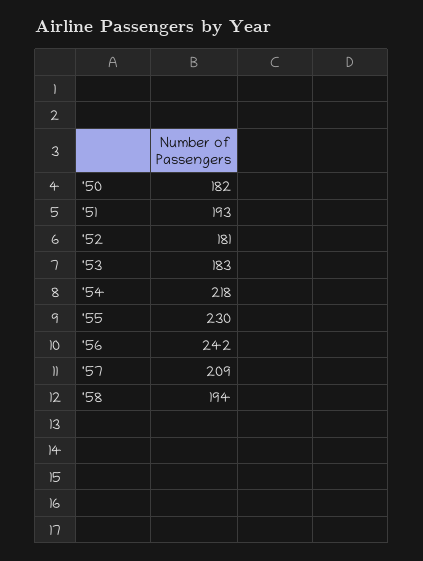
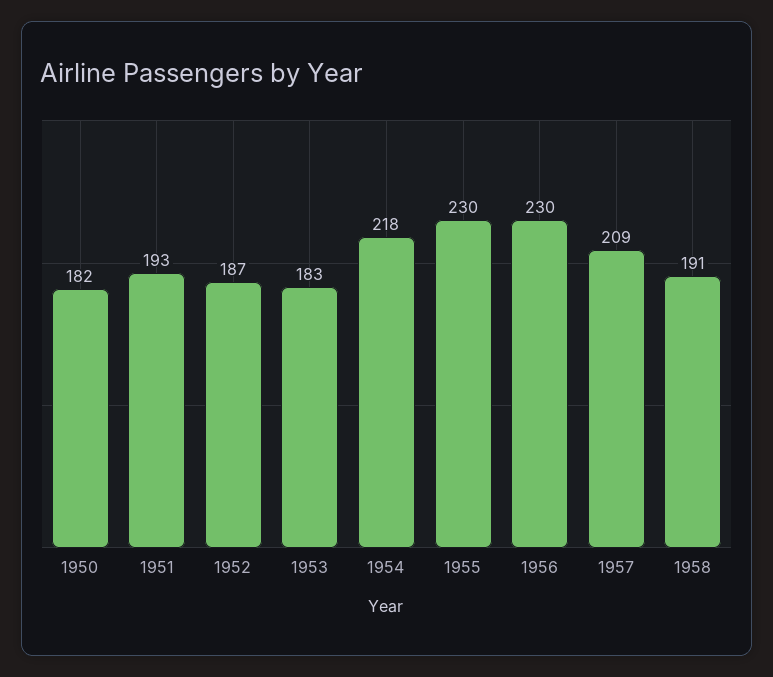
'52: 181 -> 187
'56: 242 -> 230
'58: 194 -> 191

